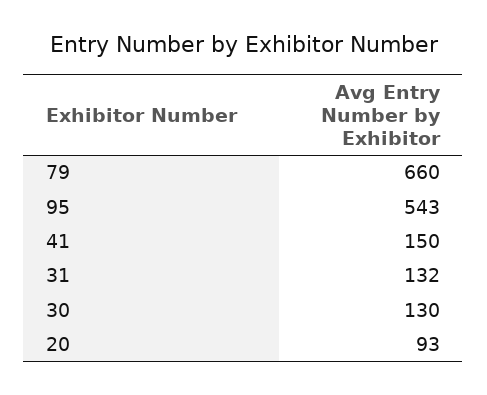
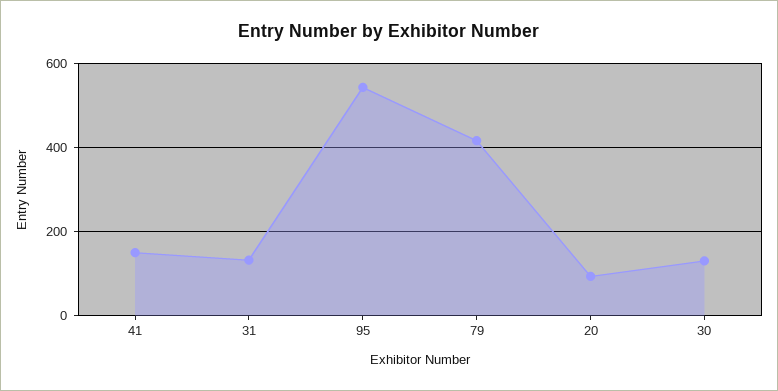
79: 660 -> 420

